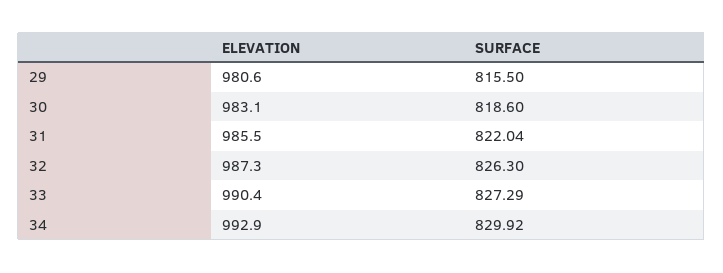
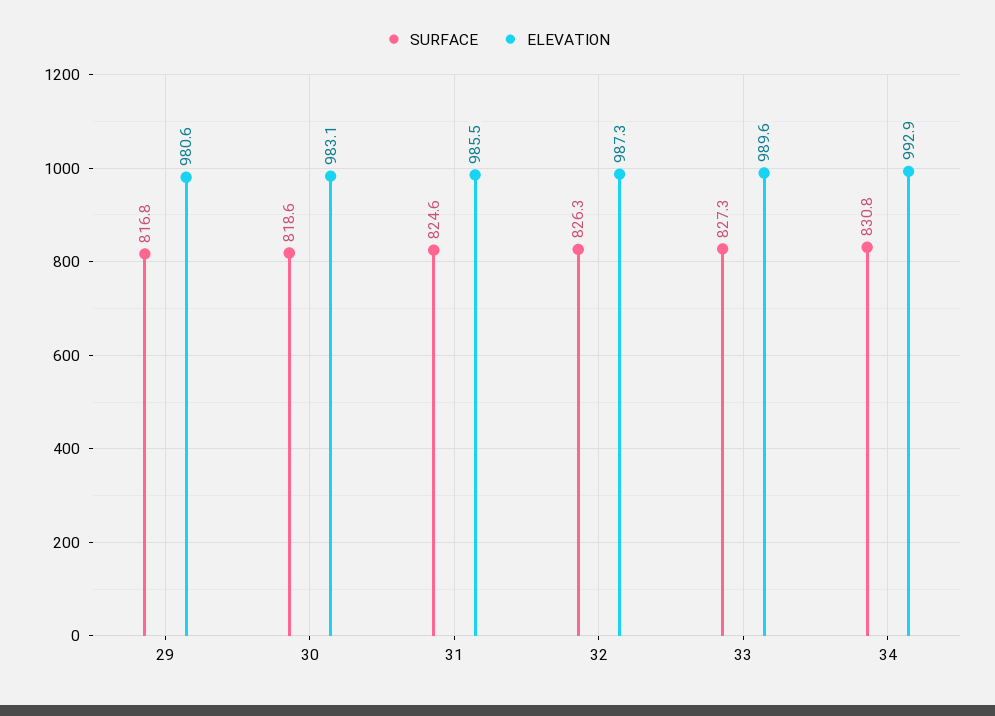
SURFACE, 29: 815.5 -> 816.8
SURFACE, 31: 822.04 -> 824.6
ELEVATION, 33: 990.4 -> 989.6
SURFACE, 34: 829.92 -> 830.8

